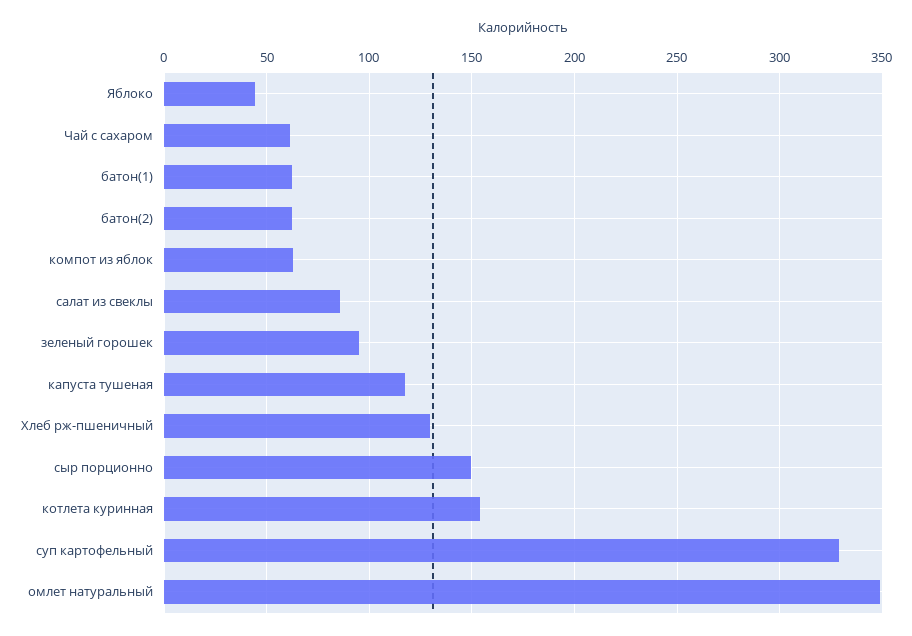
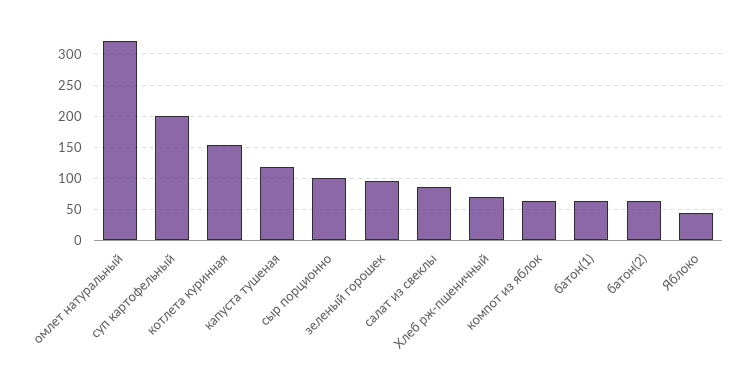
Чай с сахаром: 60 -> none
Хлеб рж-пшеничный: 130 -> 70
сыр порционно: 150 -> 100
суп картофельный: 330 -> 200
омлет натуральный: 350 -> 320

